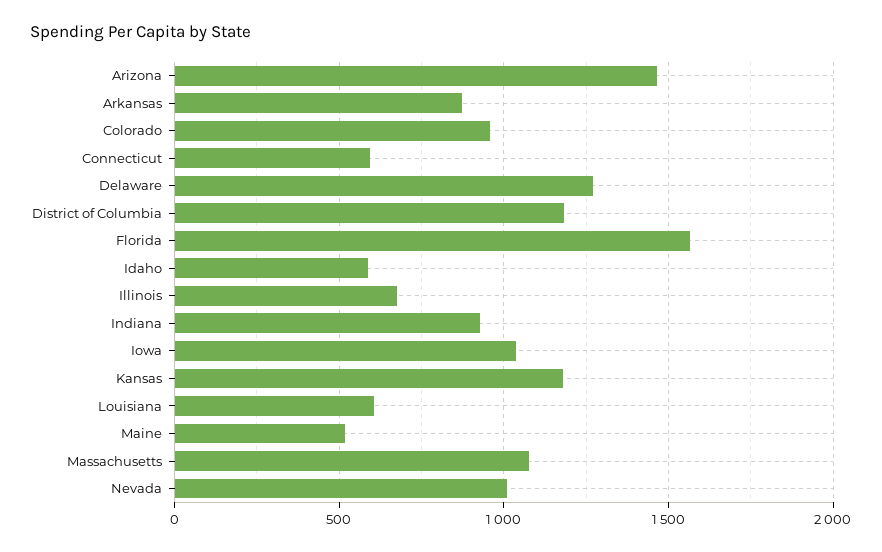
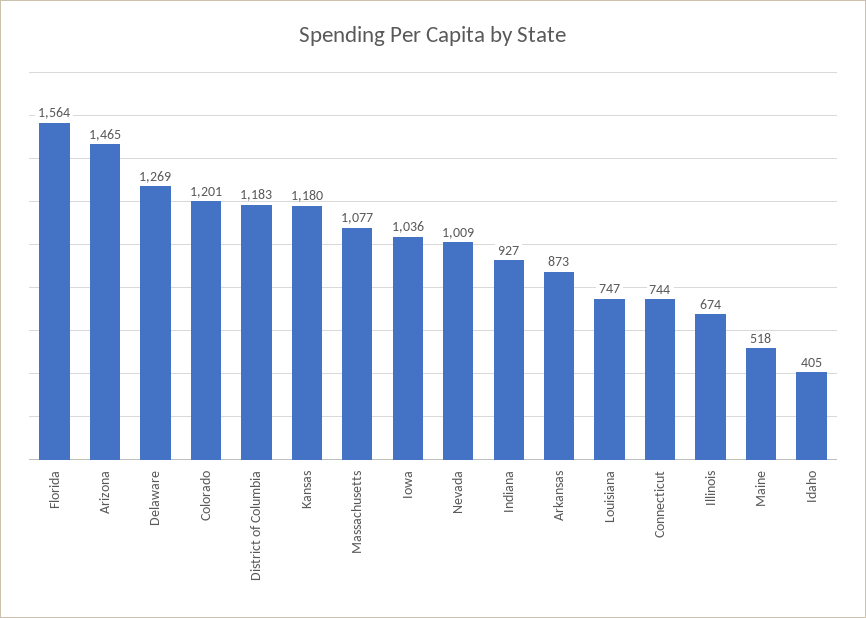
Colorado: 950 -> 1201
Connecticut: 600 -> 744
Idaho: 600 -> 405
Louisiana: 600 -> 747

